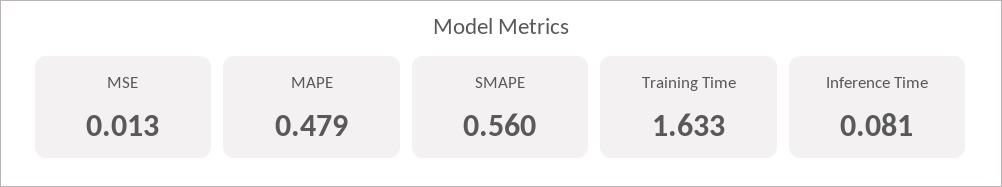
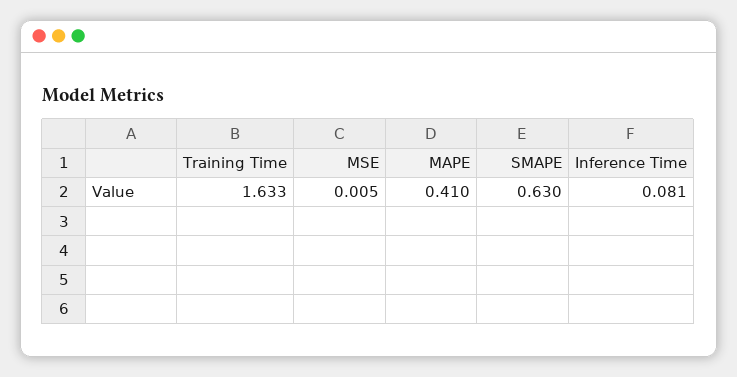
MSE: 0.013 -> 0.005
MAPE: 0.479 -> 0.41
SMAPE: 0.56 -> 0.63

